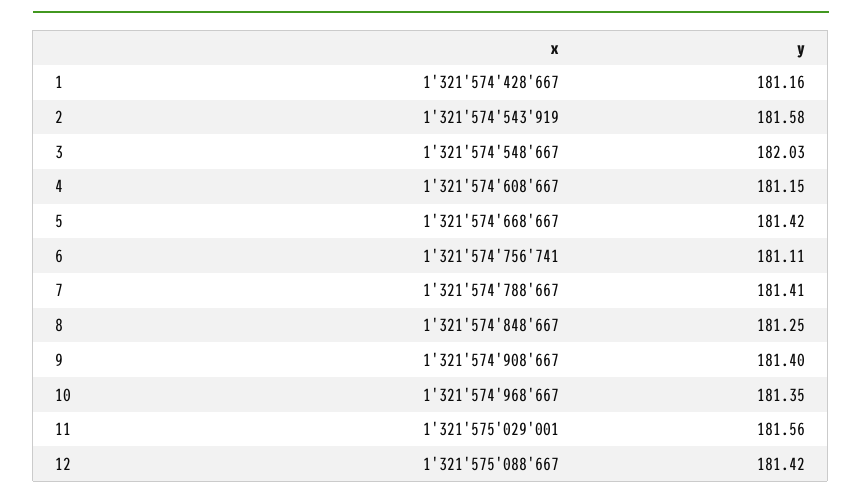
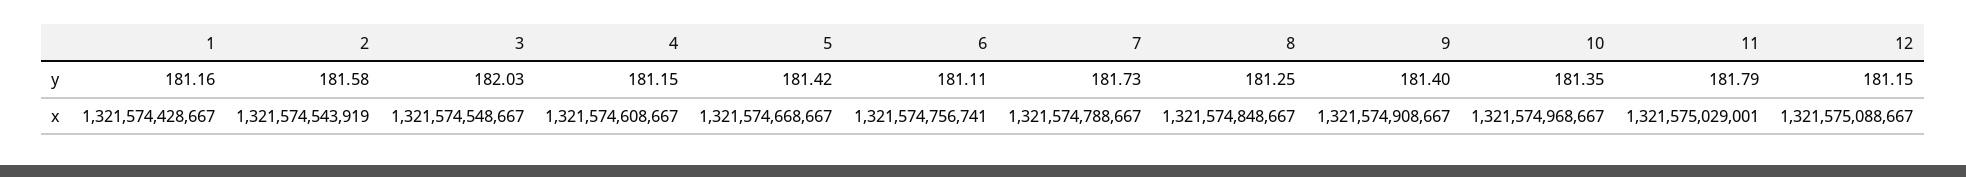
y, 7: 181.41 -> 181.73
y, 11: 181.56 -> 181.79
y, 12: 181.42 -> 181.15

